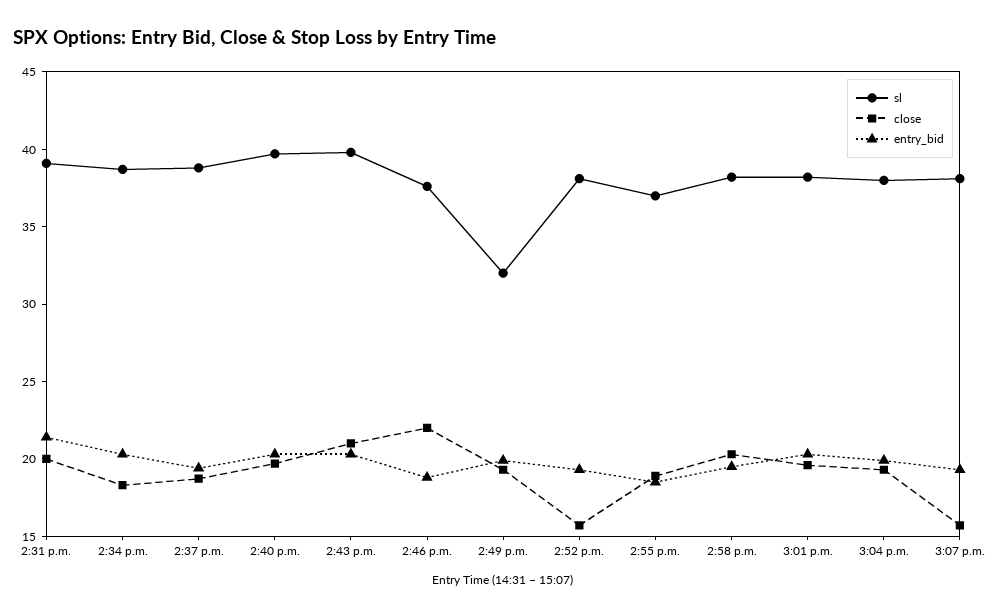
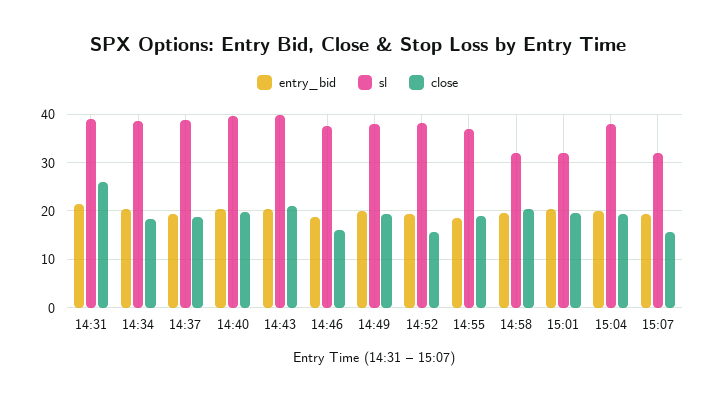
close, 2:31 p.m.: 20 -> 26
close, 2:46 p.m.: 22 -> 16
sl, 2:49 p.m.: 32 -> 38
sl, 2:58 p.m.: 38 -> 32
sl, 3:01 p.m.: 38 -> 32
sl, 3:07 p.m.: 38 -> 32

